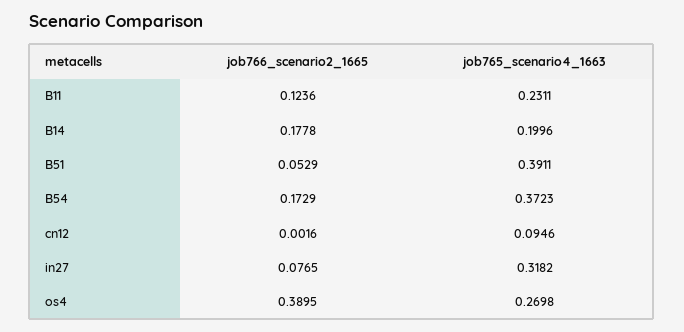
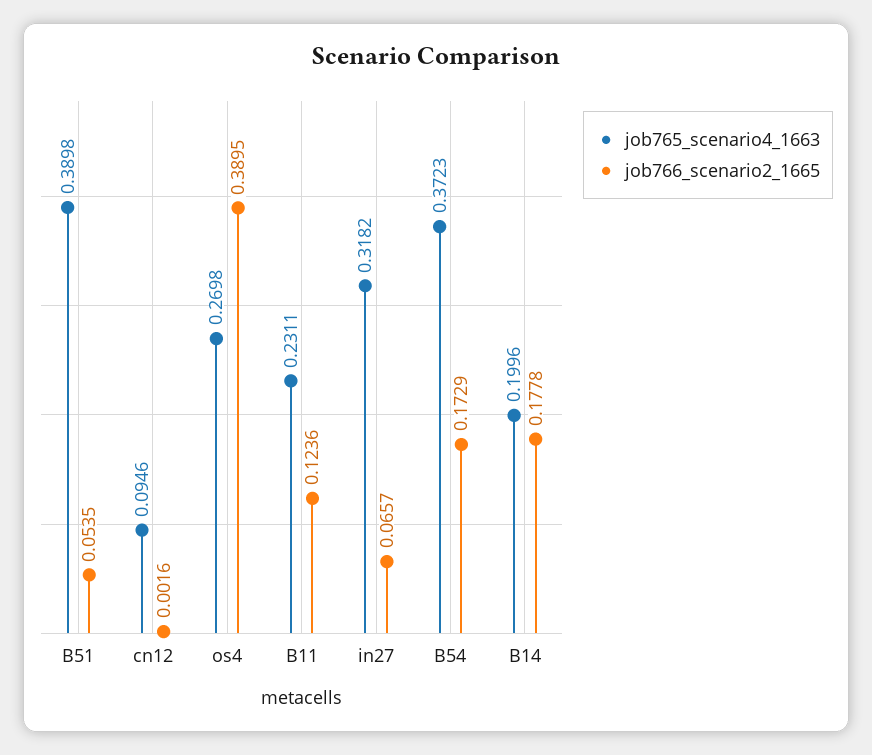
job766_scenario2_1665, B51: 0.0529 -> 0.0535
job765_scenario4_1663, B51: 0.3911 -> 0.3898
job766_scenario2_1665, in27: 0.0765 -> 0.0657

